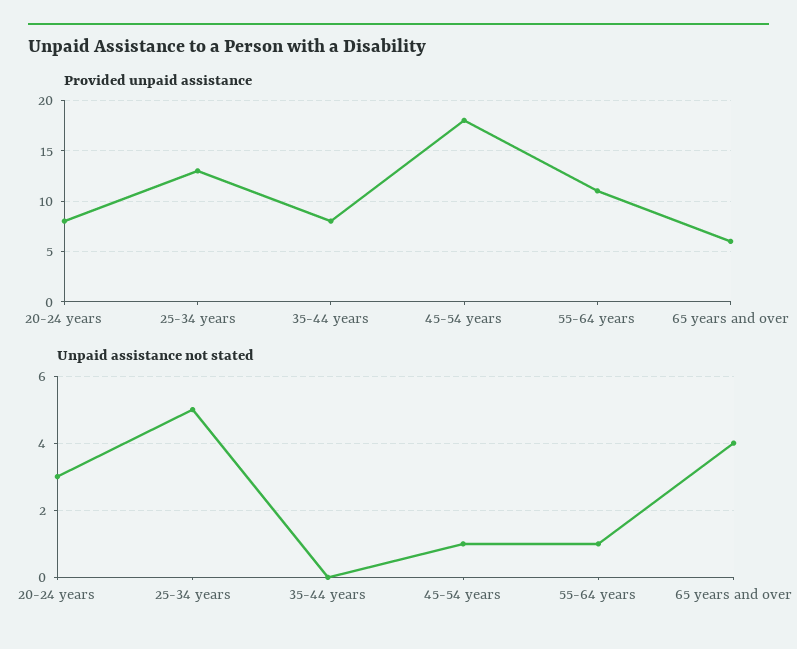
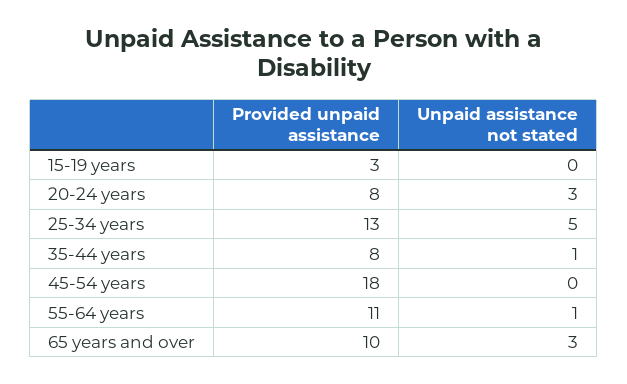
Provided unpaid assistance, 65 years and over: 6 -> 10
Unpaid assistance not stated, 35-44 years: 0 -> 1
Unpaid assistance not stated, 45-54 years: 1 -> 0
Unpaid assistance not stated, 65 years and over: 4 -> 3
Provided unpaid assistance, 15-19 years: none -> 3
Unpaid assistance not stated, 15-19 years: none -> 0

